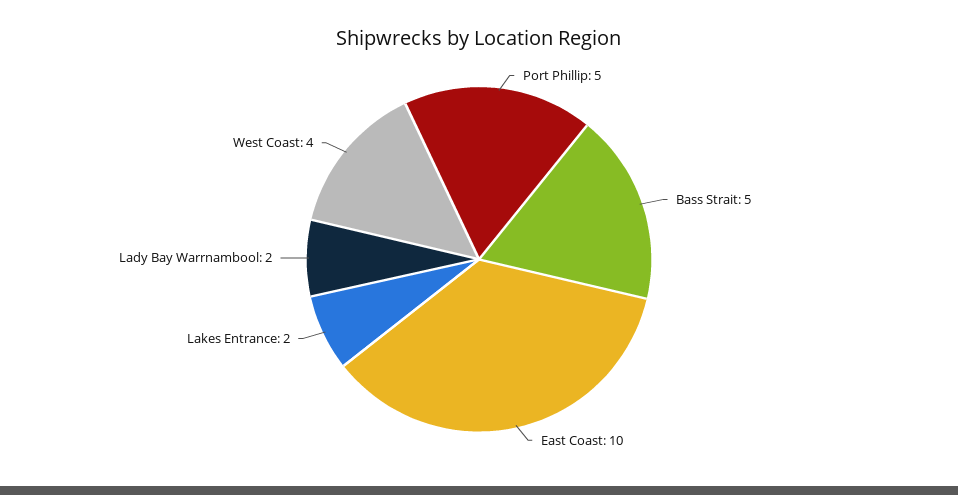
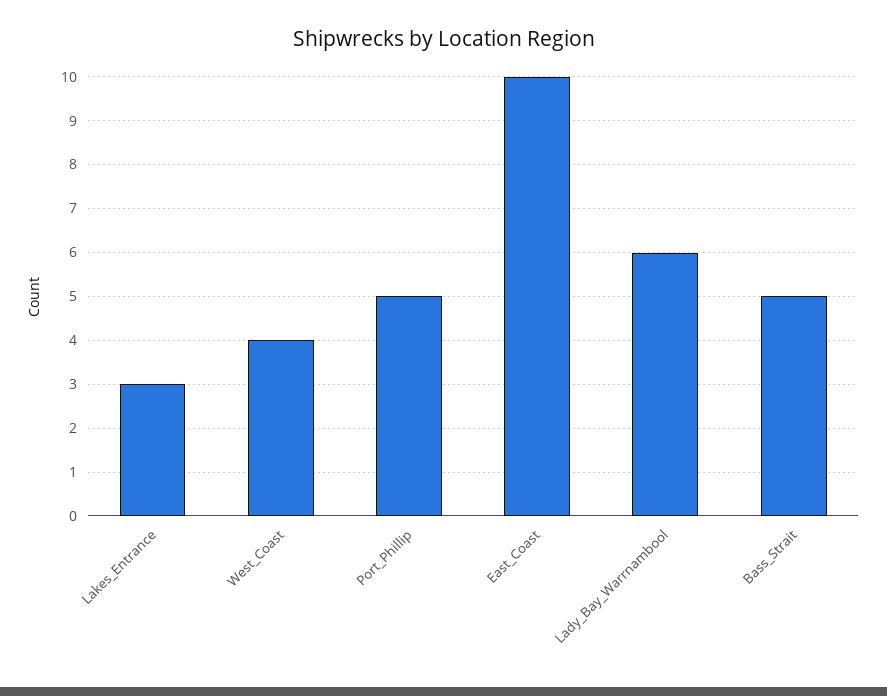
Lakes Entrance: 2 -> 3
Lady Bay Warrnambool: 2 -> 6

